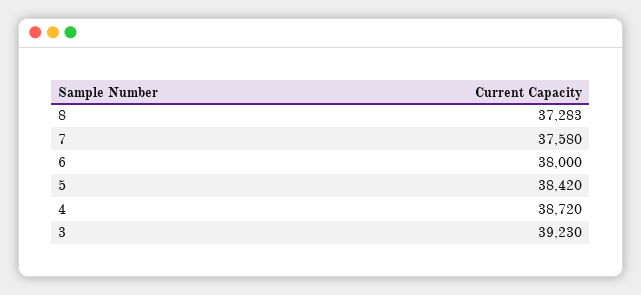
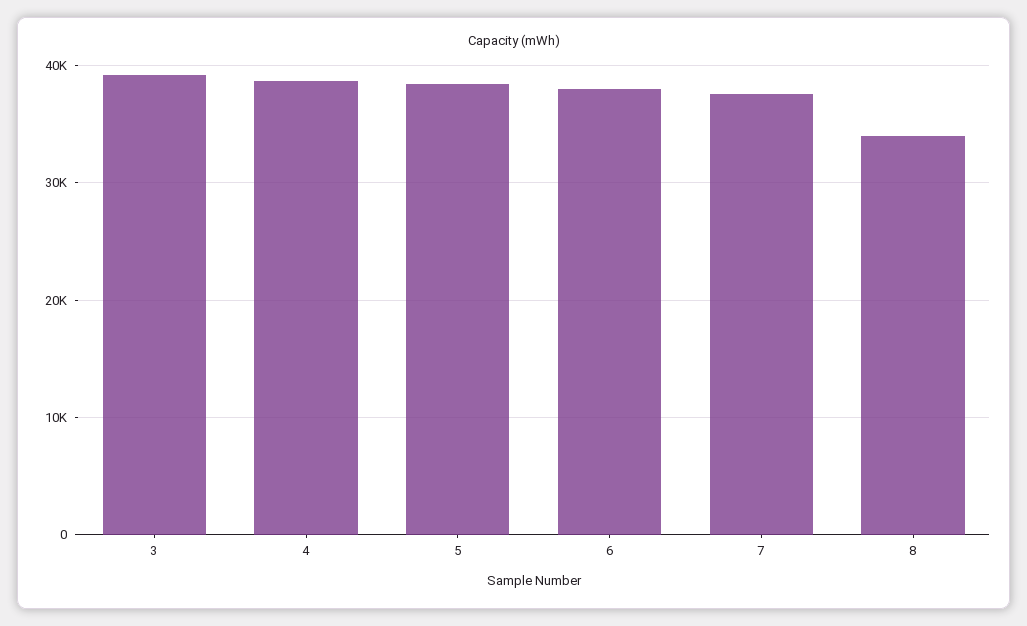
8: 37283 -> 34000

